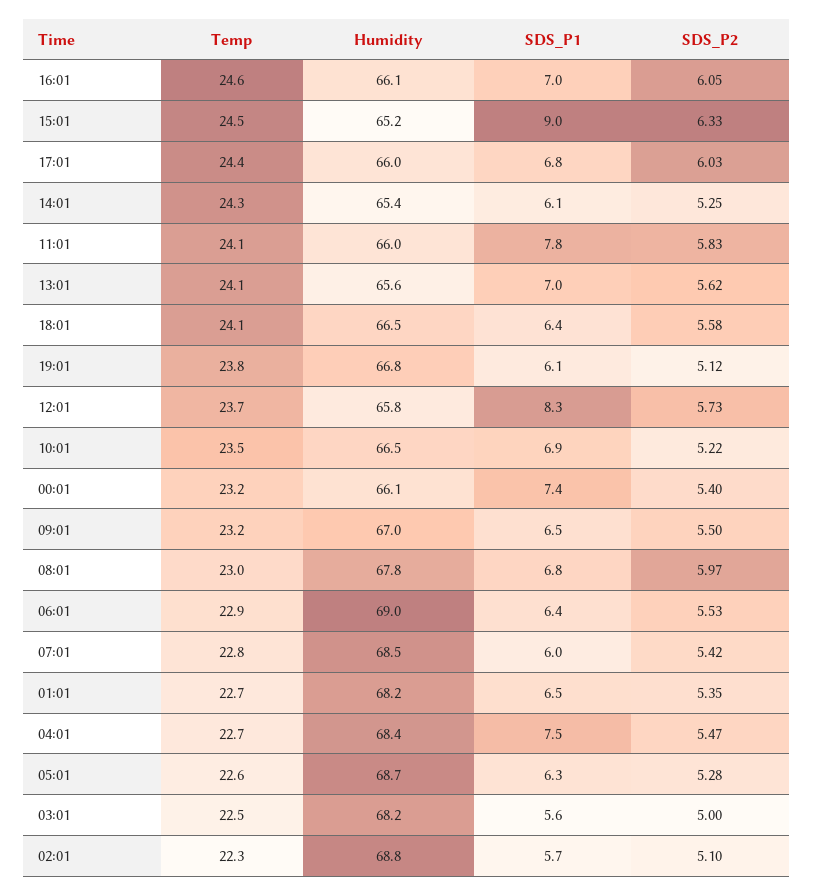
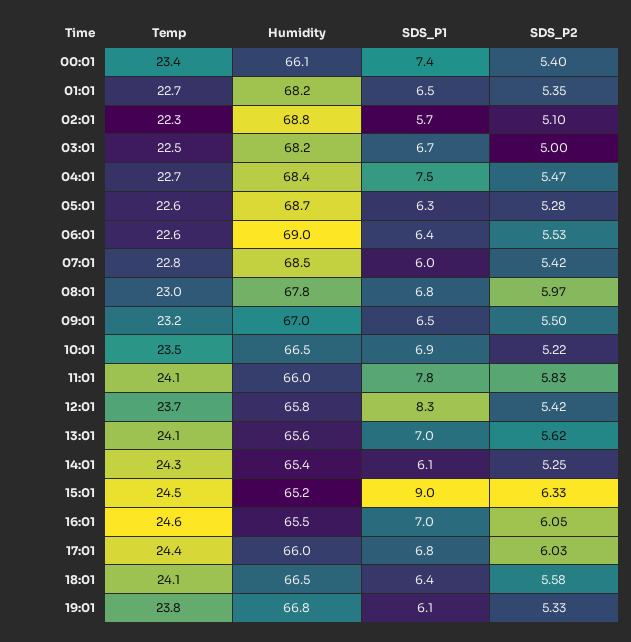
Humidity, 16:01: 66.1 -> 65.5
SDS_P2, 19:01: 5.12 -> 5.33
SDS_P2, 12:01: 5.73 -> 5.42
Temp, 00:01: 23.2 -> 23.4
Temp, 06:01: 22.9 -> 22.6
SDS_P1, 03:01: 5.6 -> 6.7

